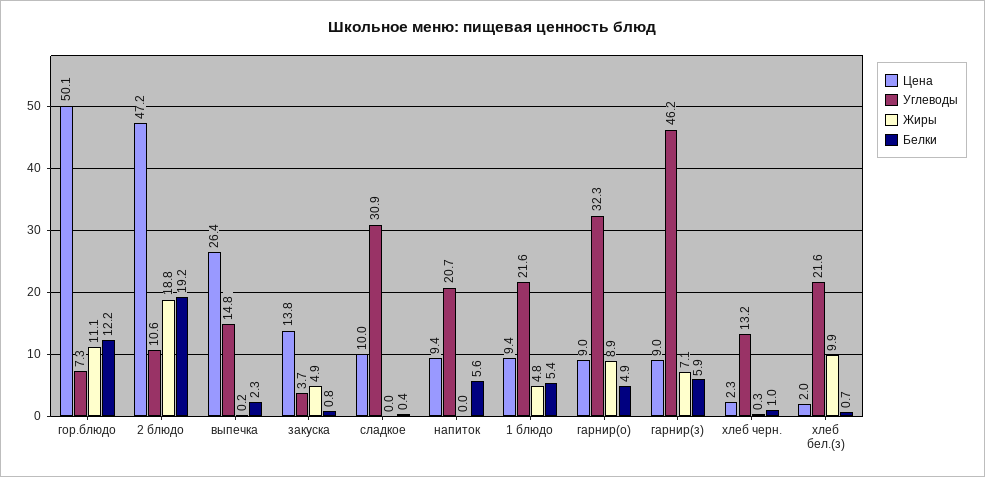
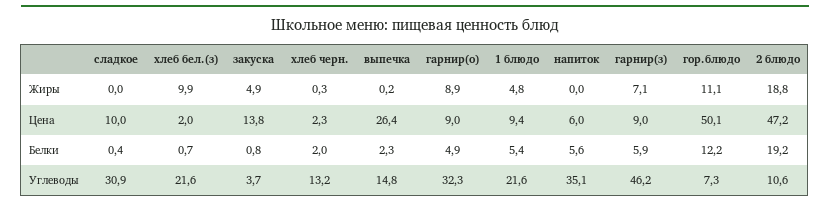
Цена, напиток: 9.4 -> 6
Углеводы, напиток: 20.7 -> 35.1
Белки, хлеб черн.: 1 -> 2

